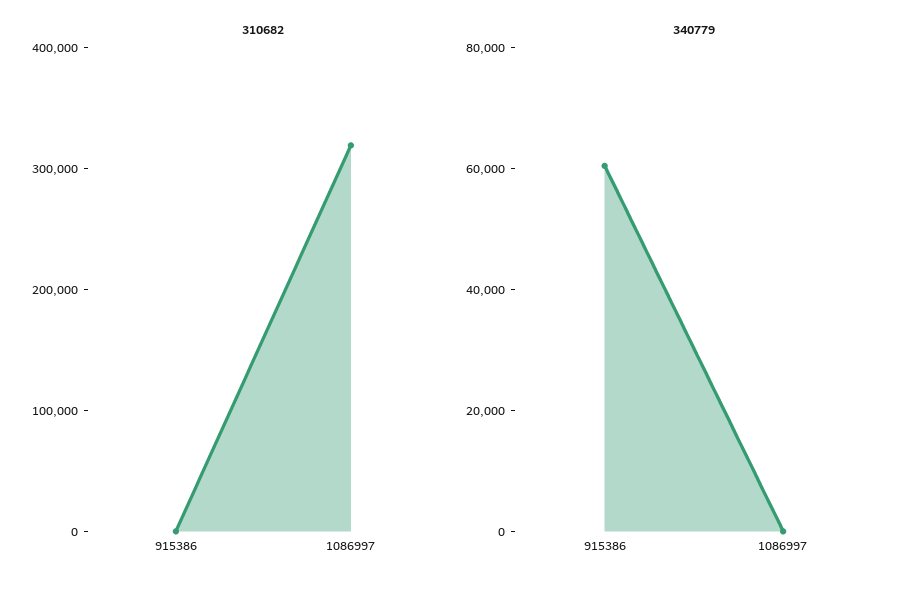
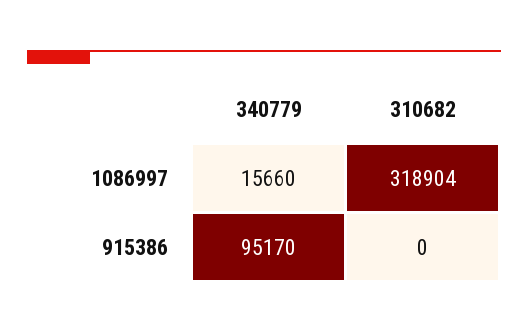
340779, 915386: 60000 -> 95170
340779, 1086997: 0 -> 15660

